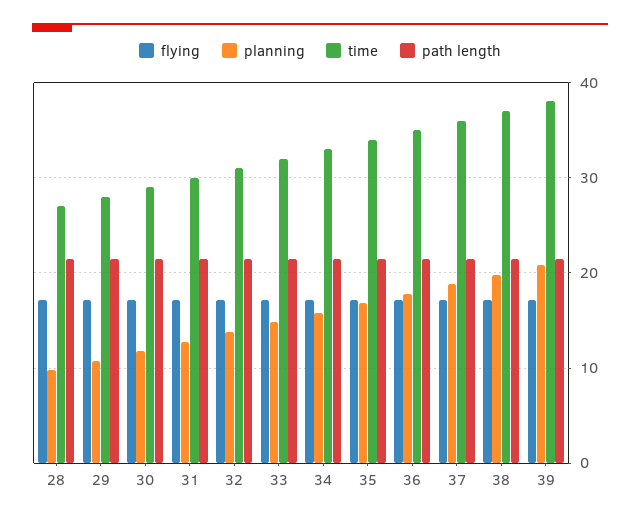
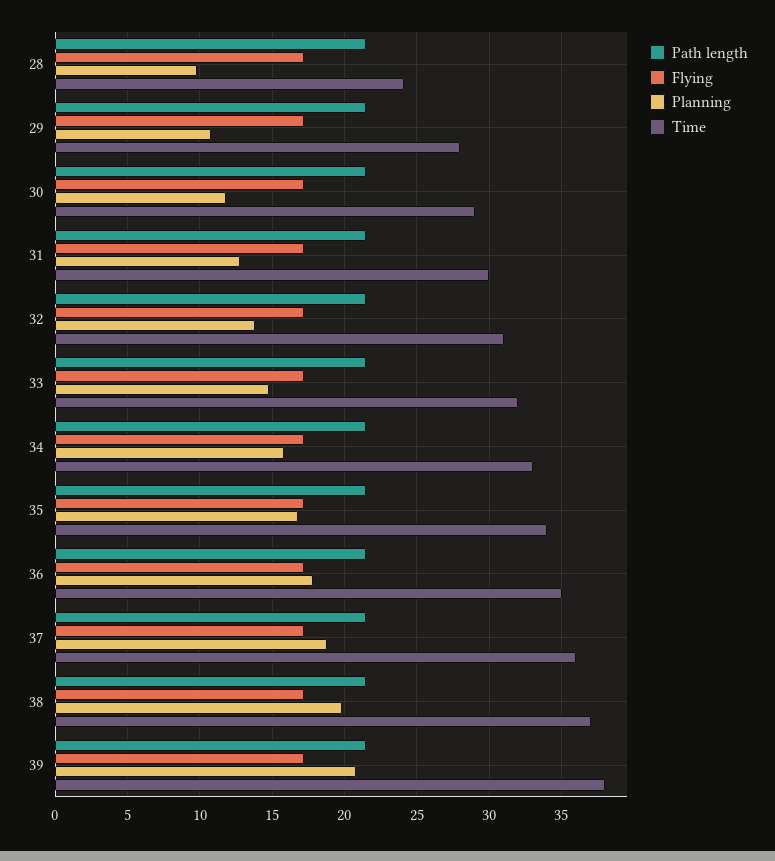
time, 28: 27 -> 24

